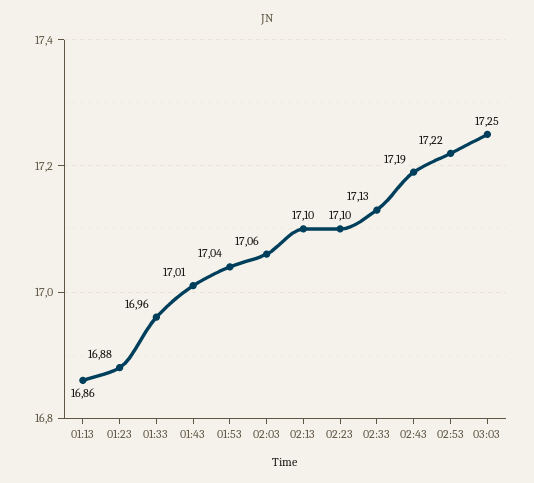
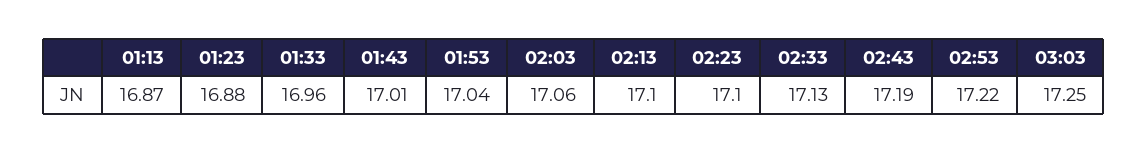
01:13: 16.86 -> 16.87

